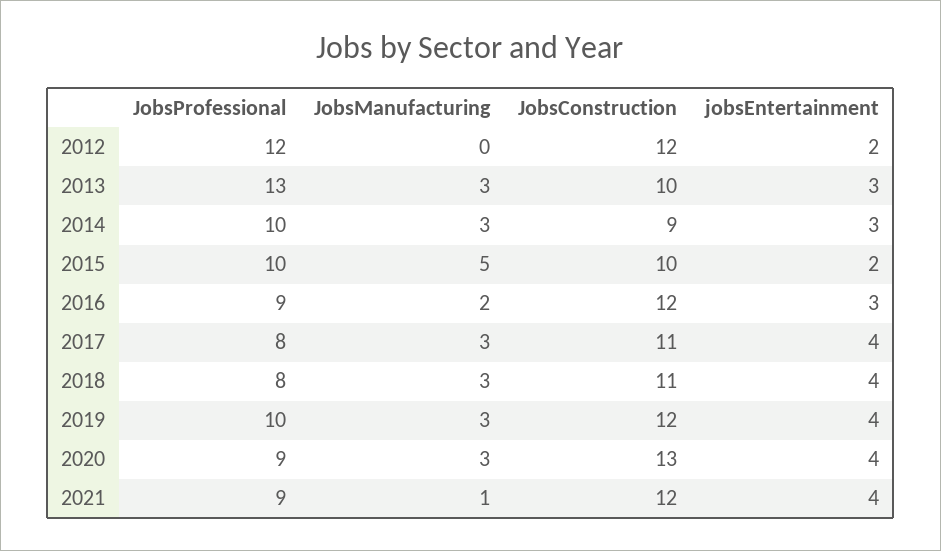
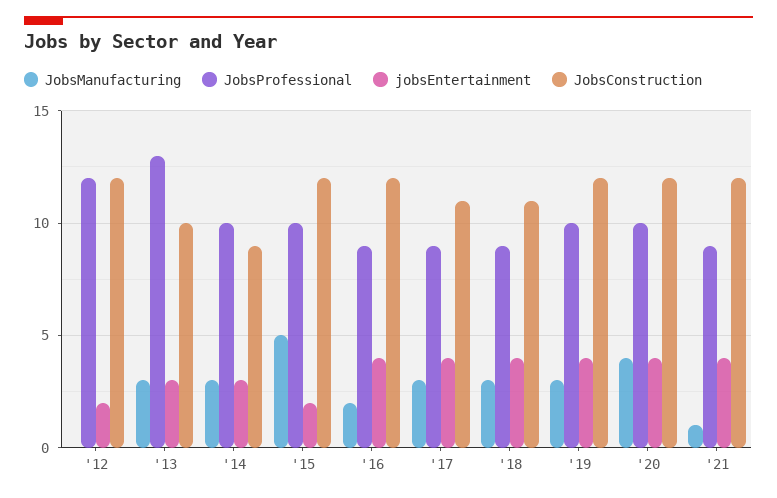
JobsConstruction, 2015: 10 -> 12
jobsEntertainment, 2016: 3 -> 4
JobsProfessional, 2017: 8 -> 9
JobsProfessional, 2018: 8 -> 9
JobsProfessional, 2020: 9 -> 10
JobsManufacturing, 2020: 3 -> 4
JobsConstruction, 2020: 13 -> 12

